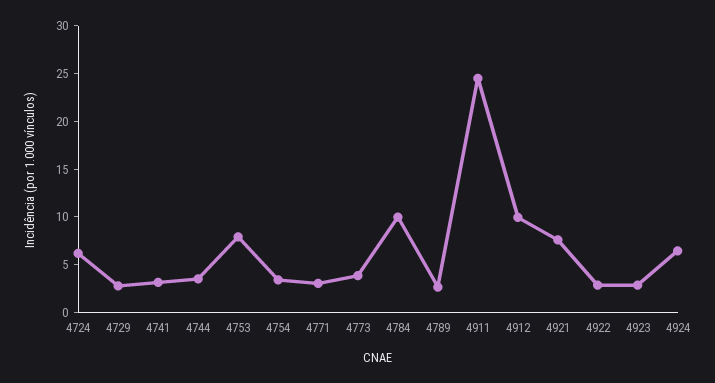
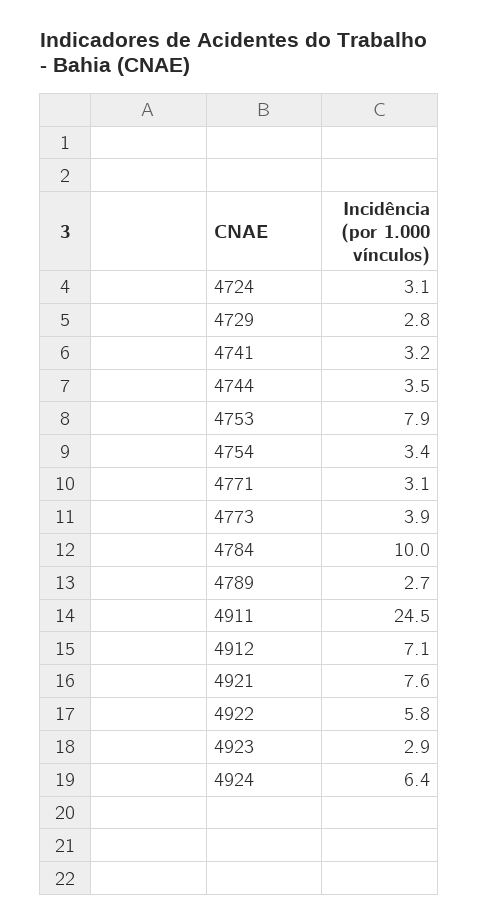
4724: 6 -> 3.1
4912: 10 -> 7.1
4922: 3 -> 5.8

